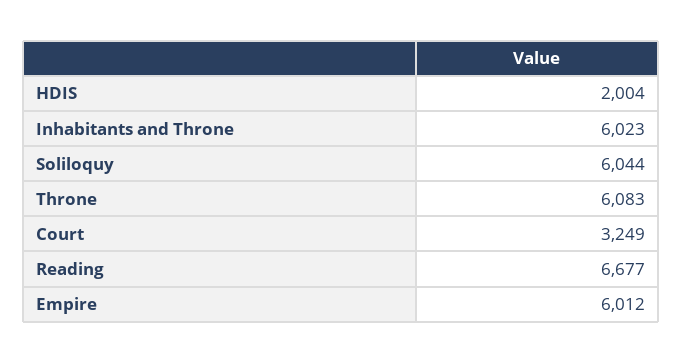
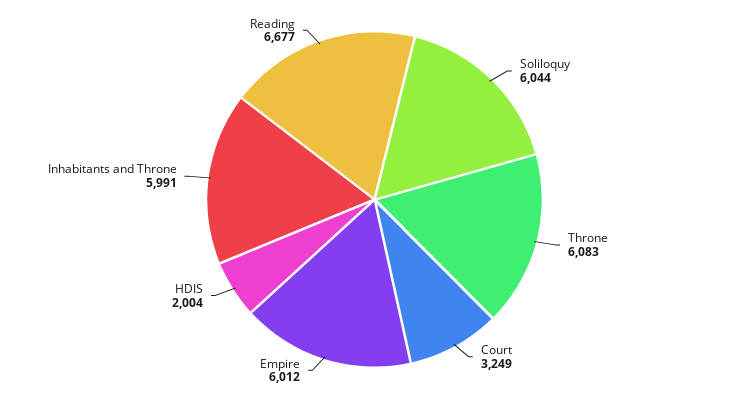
Inhabitants and Throne: 6023 -> 5991

